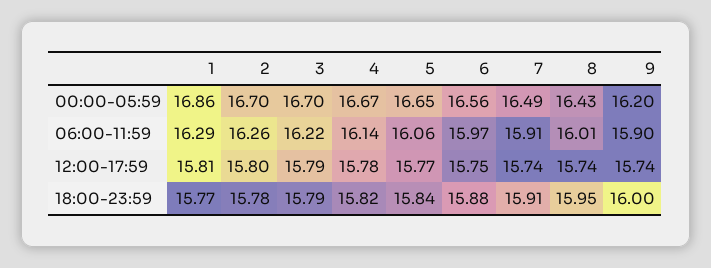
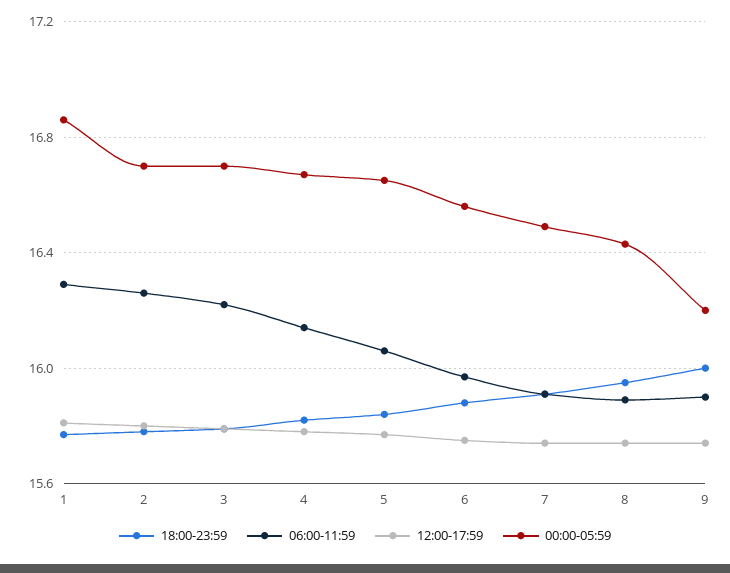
06:00-11:59, 8: 16.01 -> 15.9

